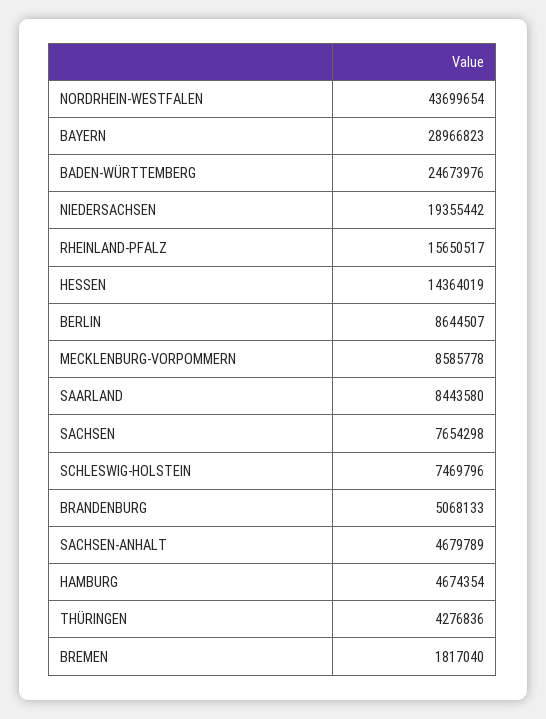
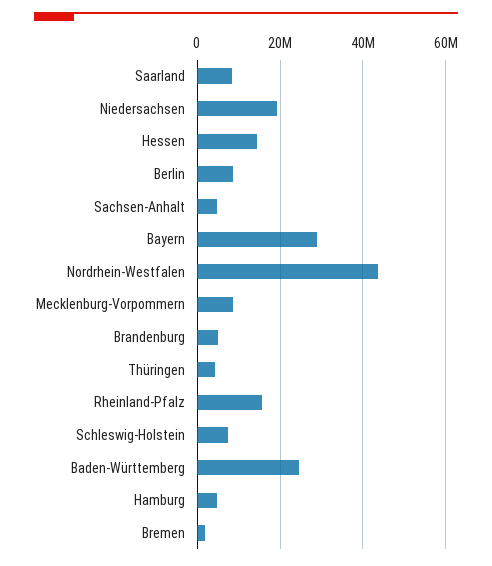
SACHSEN: 7654298 -> none

